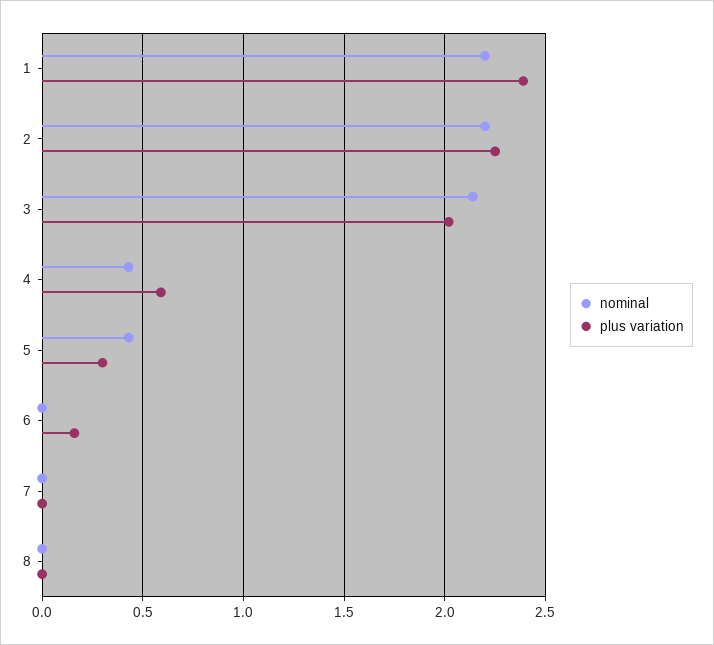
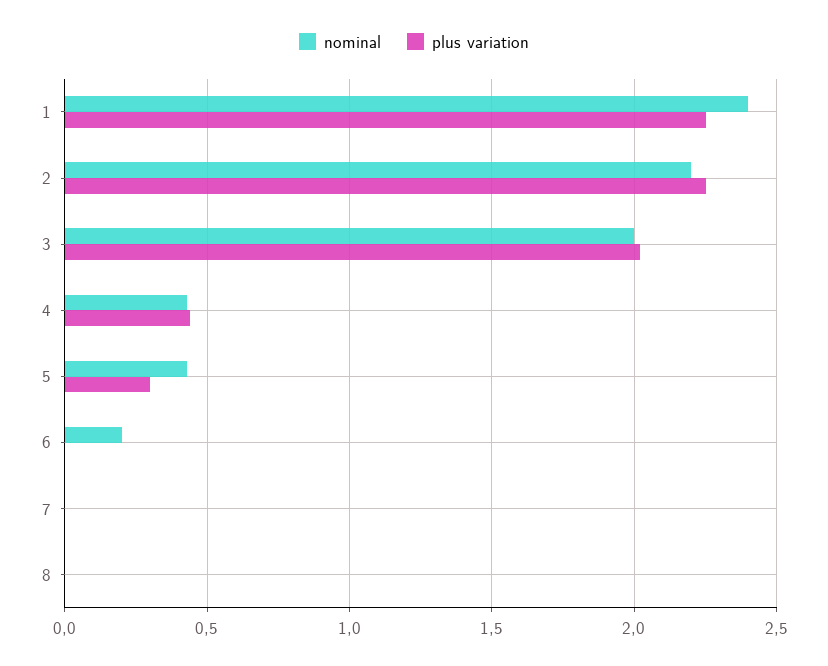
nominal, 1: 2.2 -> 2.4
plus variation, 1: 2.4 -> 2.25
nominal, 3: 2.15 -> 2
plus variation, 4: 0.6 -> 0.45
nominal, 6: 0 -> 0.2
plus variation, 6: 0.15 -> 0

